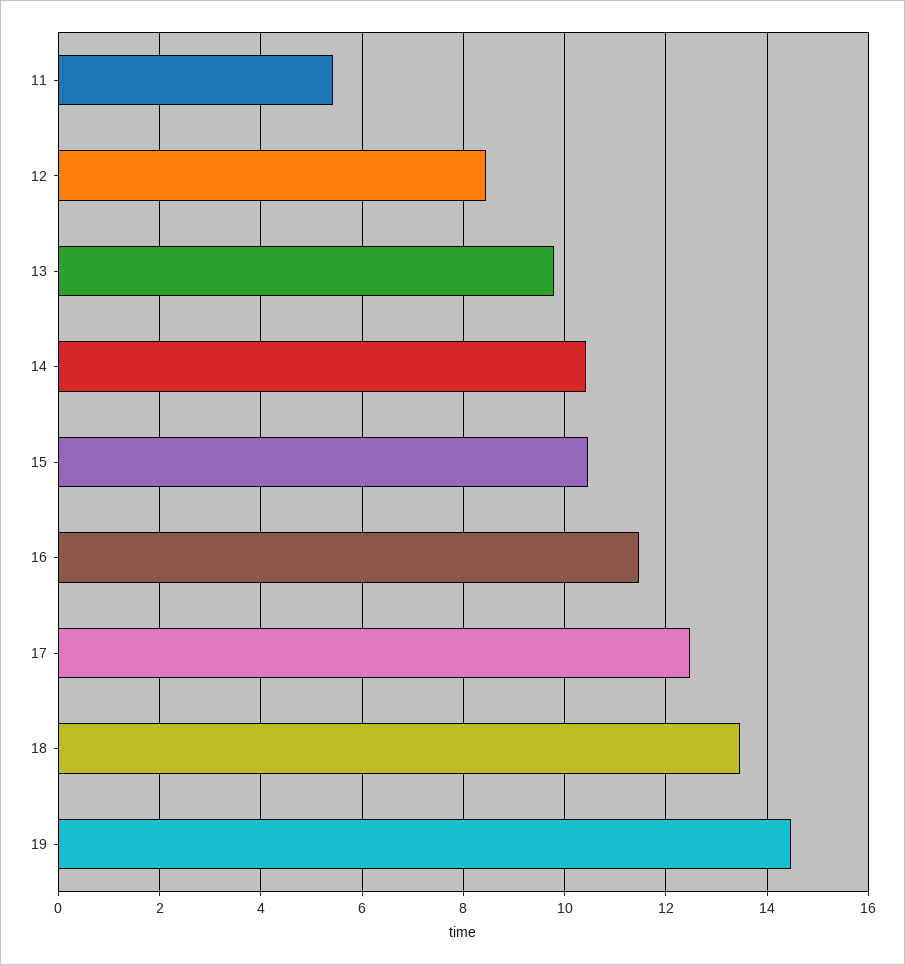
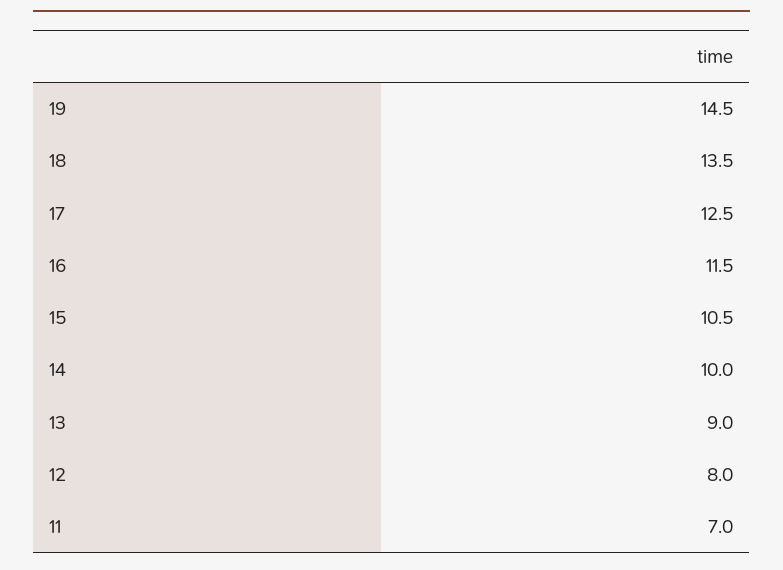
11: 5.4 -> 7
12: 8.4 -> 8
13: 9.8 -> 9
14: 10.4 -> 10

